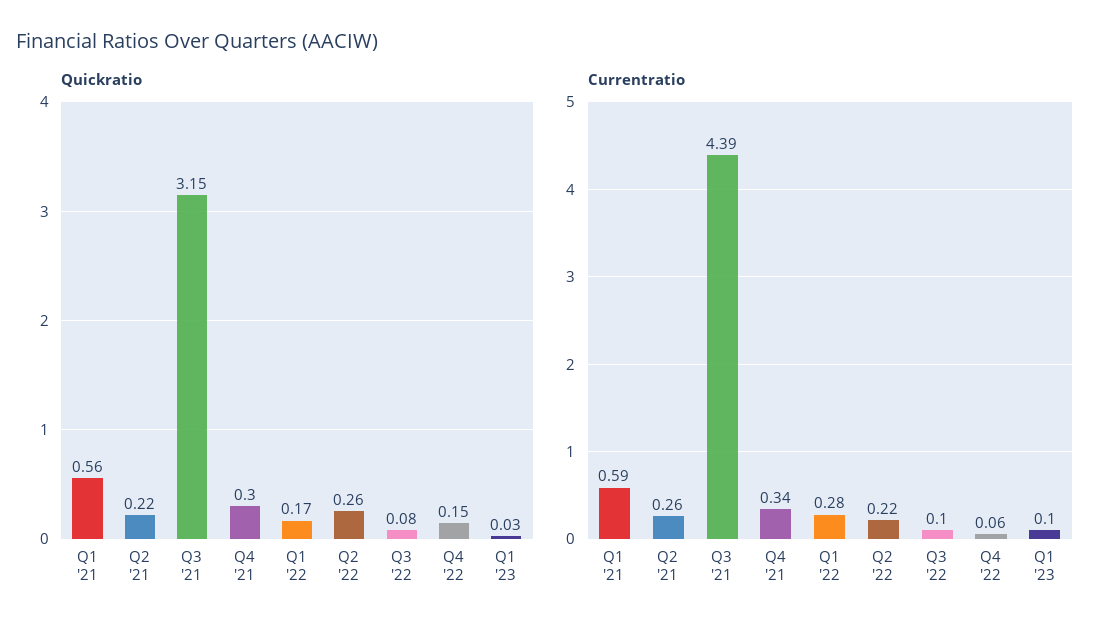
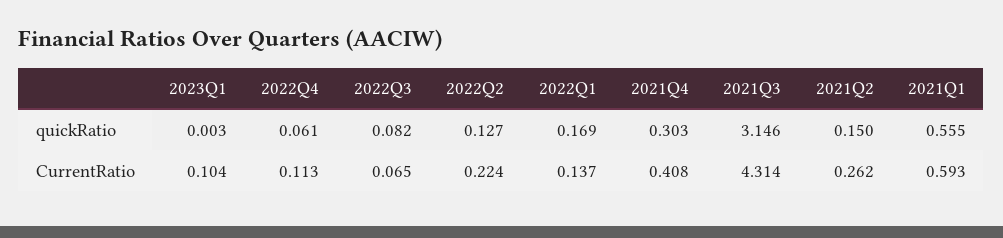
Quickratio, Q2 '21: 0.22 -> 0.15
Quickratio, Q2 '22: 0.26 -> 0.127
Quickratio, Q4 '22: 0.15 -> 0.061
Quickratio, Q1 '23: 0.03 -> 0.003
Currentratio, Q3 '21: 4.39 -> 4.314
Currentratio, Q4 '21: 0.34 -> 0.408
Currentratio, Q1 '22: 0.28 -> 0.137
Currentratio, Q3 '22: 0.1 -> 0.065
Currentratio, Q4 '22: 0.06 -> 0.113

